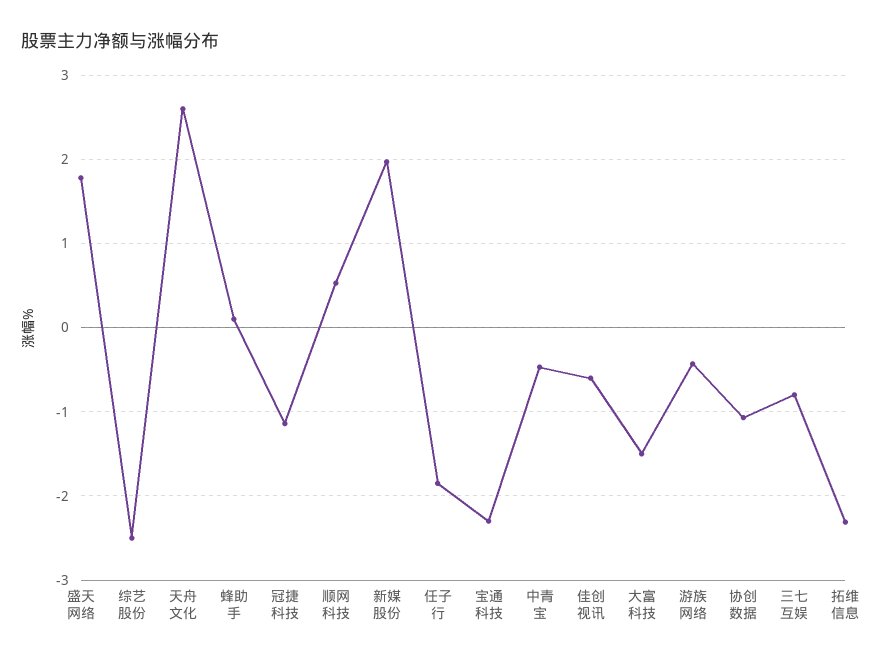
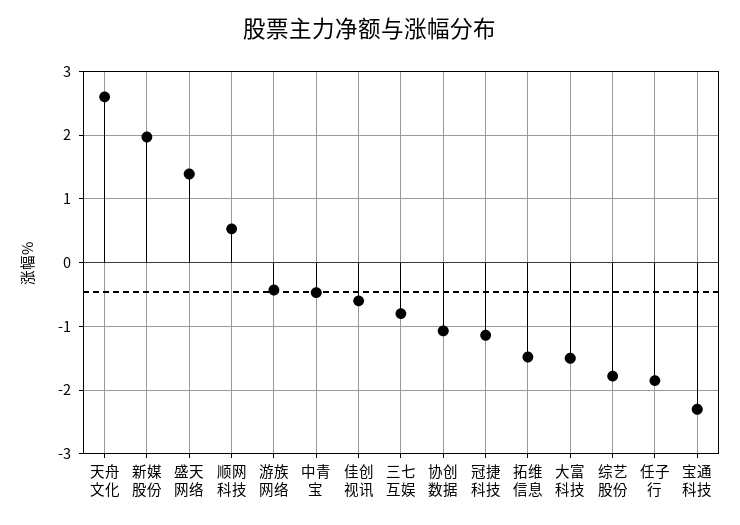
盛天网络: 1.8 -> 1.4
综艺股份: -2.5 -> -1.8
蜂助手: 0.1 -> none
拓维信息: -2.3 -> -1.5

